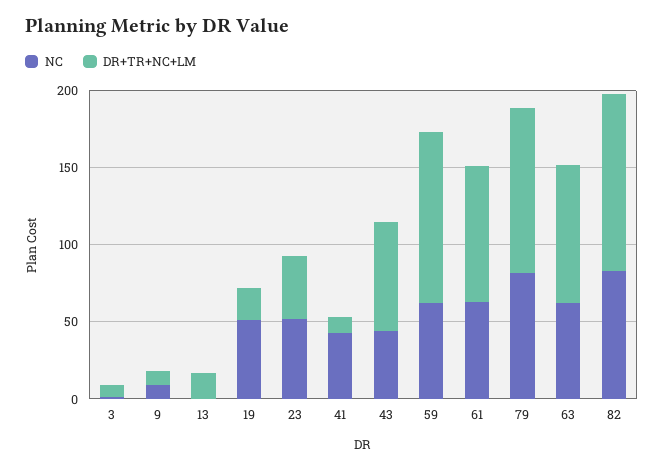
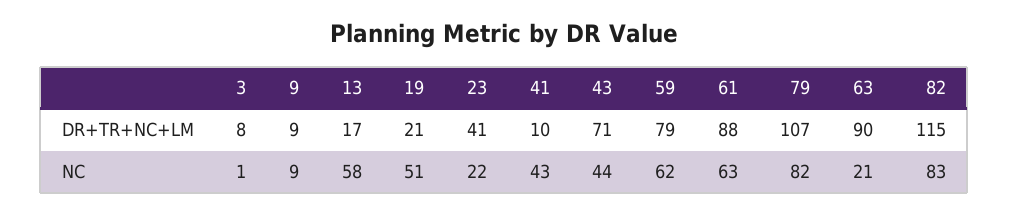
NC, 13: 0 -> 58
NC, 23: 50 -> 22
DR+TR+NC+LM, 59: 110 -> 79
NC, 63: 60 -> 21

